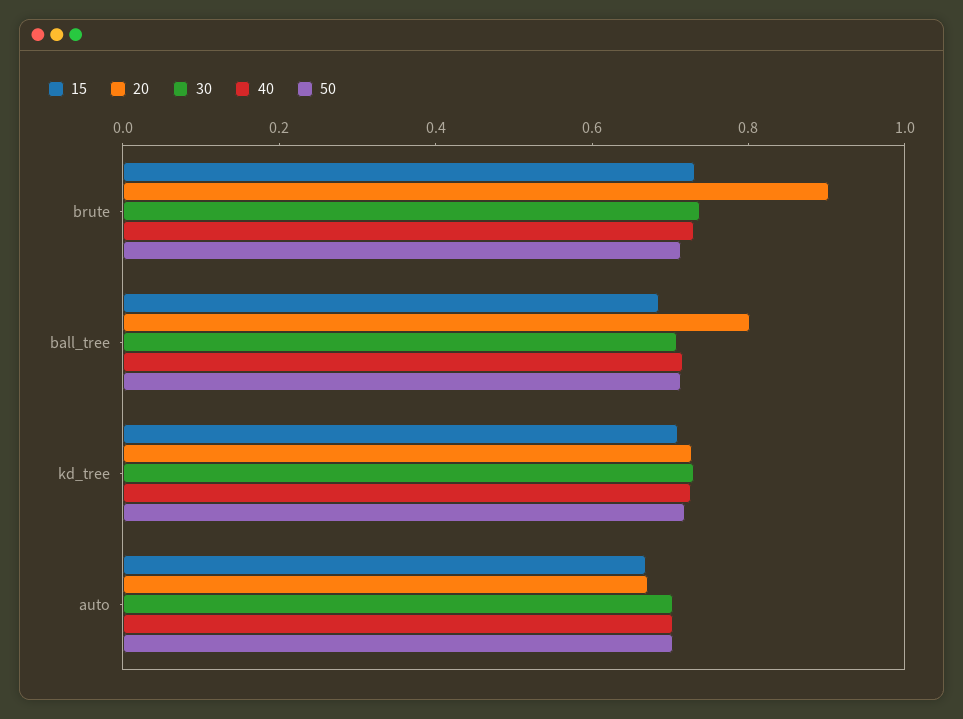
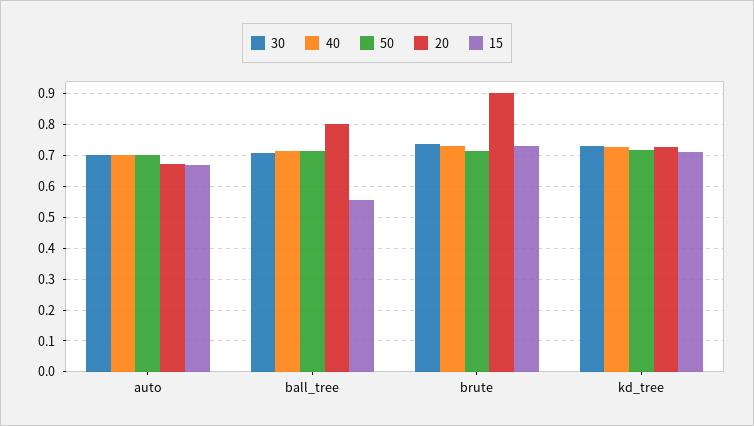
15, ball_tree: 0.7 -> 0.56

